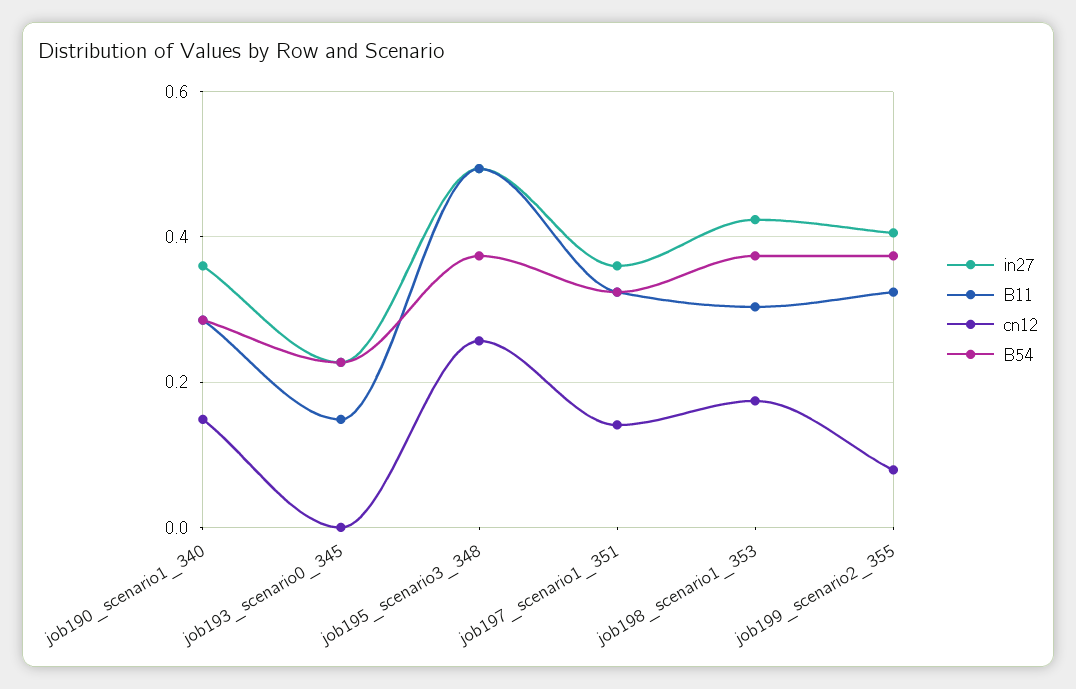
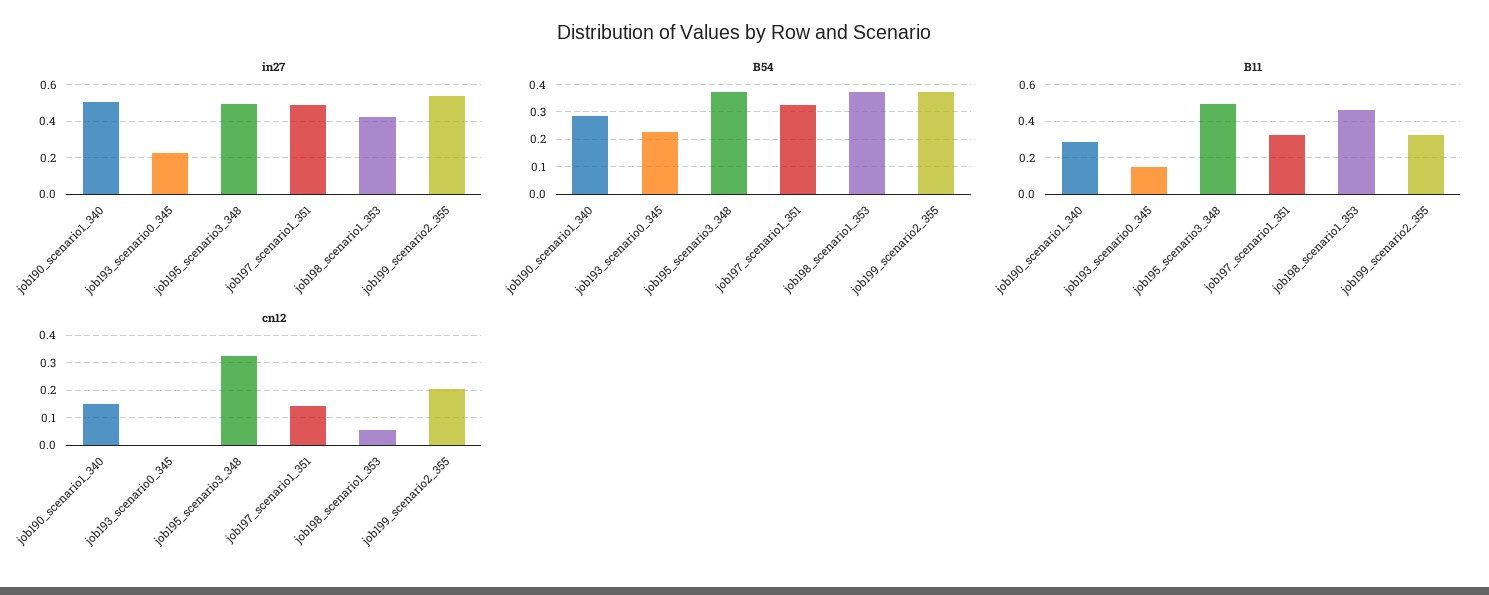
in27, job190_scenario1_340: 0.36 -> 0.5
cn12, job195_scenario3_348: 0.26 -> 0.325
in27, job197_scenario1_351: 0.36 -> 0.5
B11, job198_scenario1_353: 0.3 -> 0.45
cn12, job198_scenario1_353: 0.18 -> 0.05
in27, job199_scenario2_355: 0.4 -> 0.55
cn12, job199_scenario2_355: 0.08 -> 0.2

